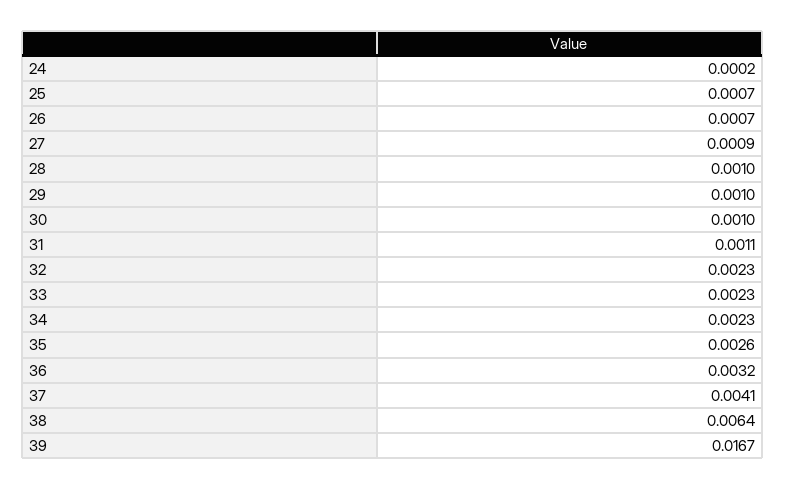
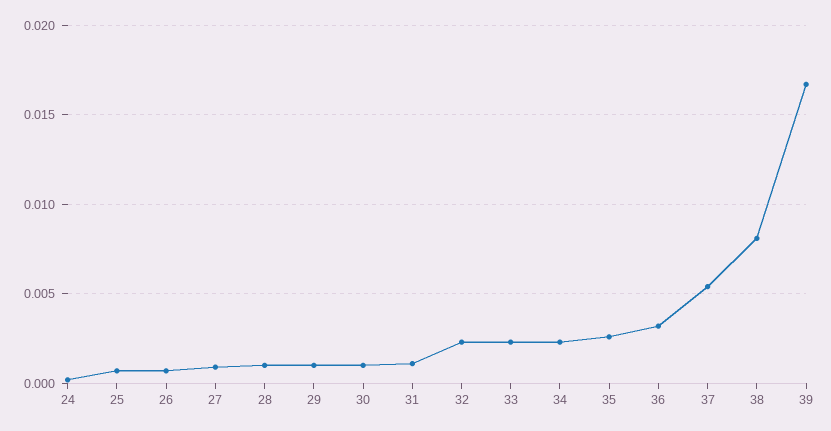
37: 0.0041 -> 0.0055
38: 0.0064 -> 0.008

